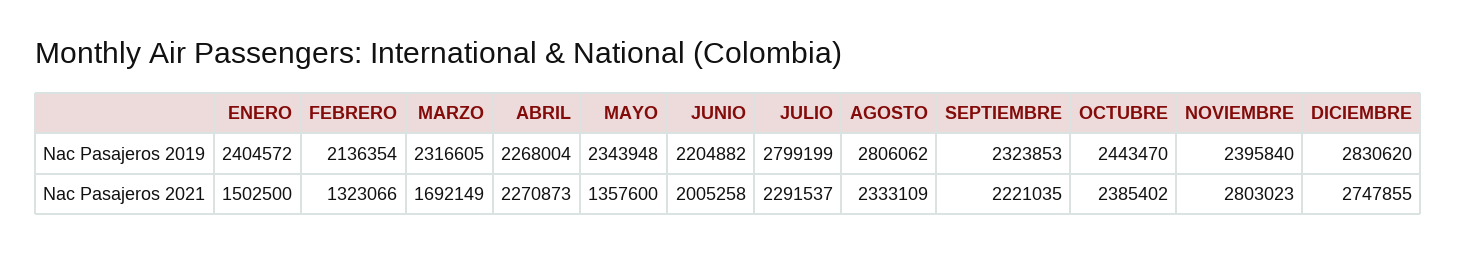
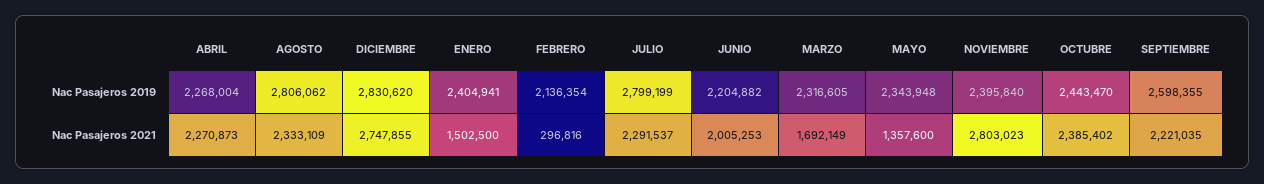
ENERO, Nac Pasajeros 2019: 2404572 -> 2404941
SEPTIEMBRE, Nac Pasajeros 2019: 2323853 -> 2598355
FEBRERO, Nac Pasajeros 2021: 1323066 -> 296816
JUNIO, Nac Pasajeros 2021: 2005258 -> 2005253

